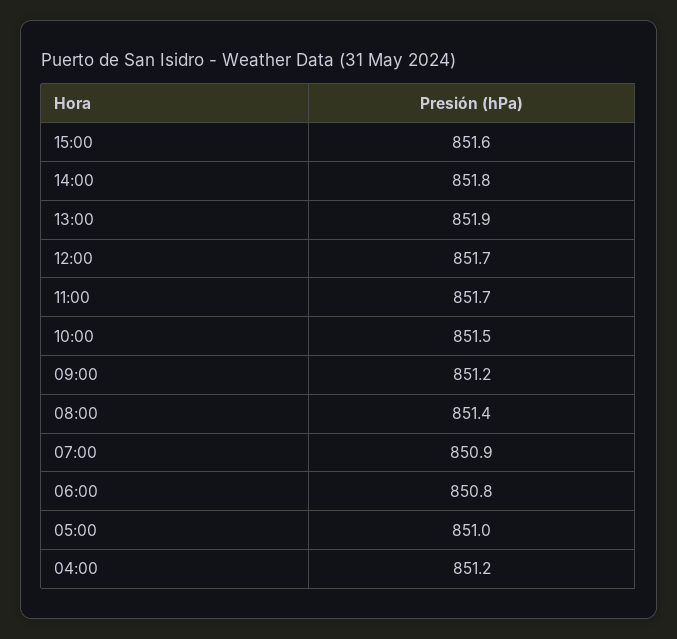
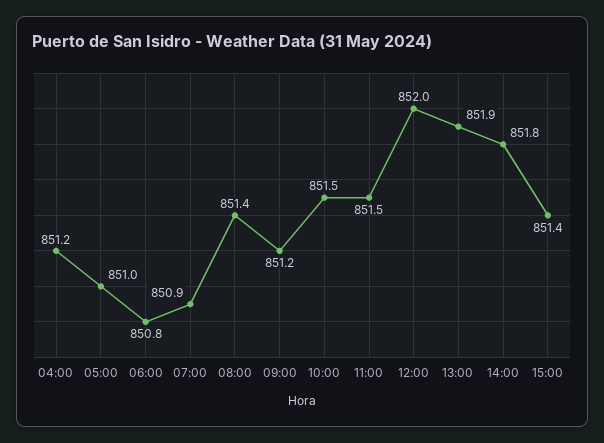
15:00: 851.6 -> 851.4
12:00: 851.7 -> 852
11:00: 851.7 -> 851.5

